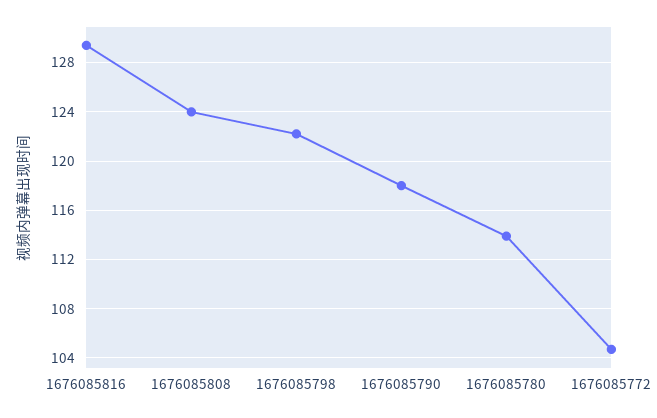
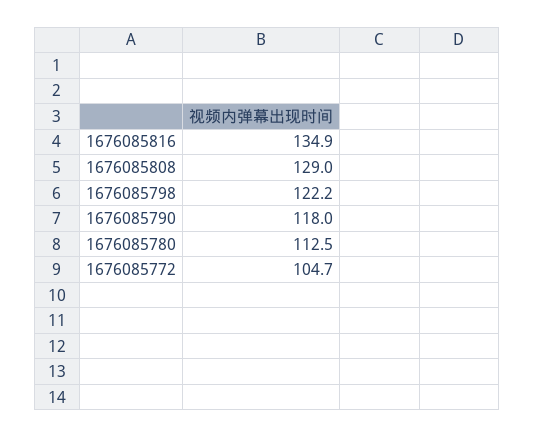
1676085816: 129.5 -> 134.9
1676085808: 124 -> 129
1676085780: 114 -> 112.5

